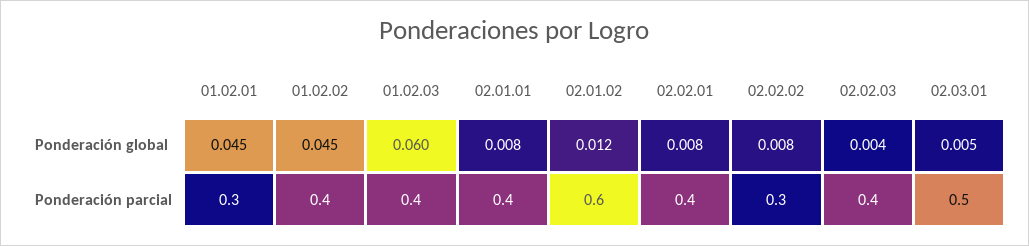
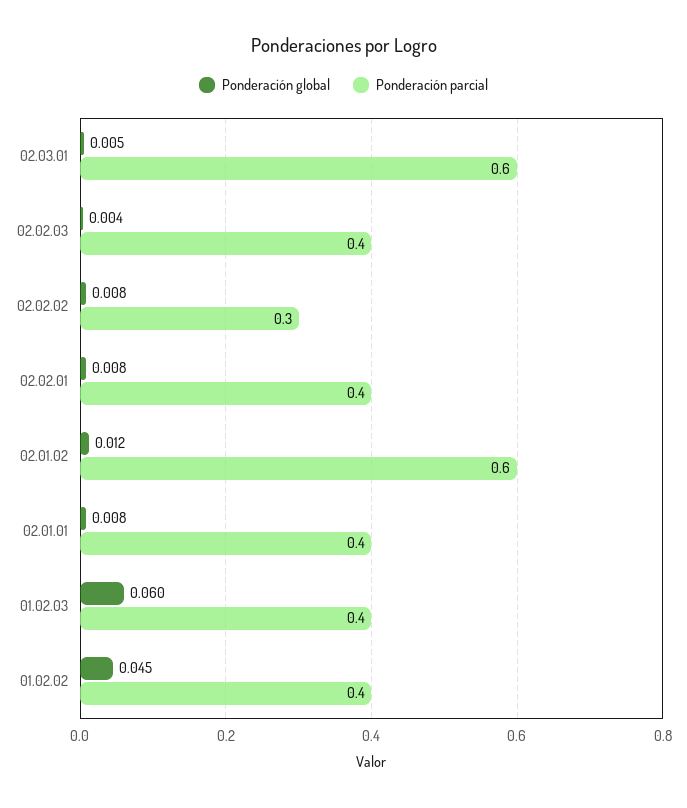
Ponderación global, 01.02.01: 0.045 -> none
Ponderación parcial, 01.02.01: 0.3 -> none
Ponderación parcial, 02.03.01: 0.5 -> 0.6

